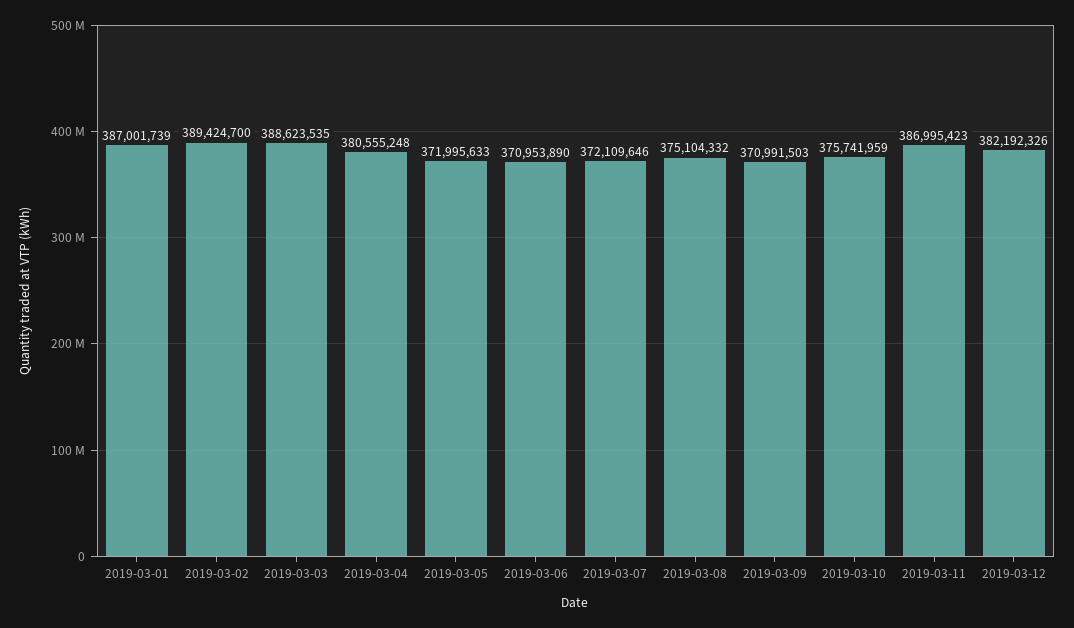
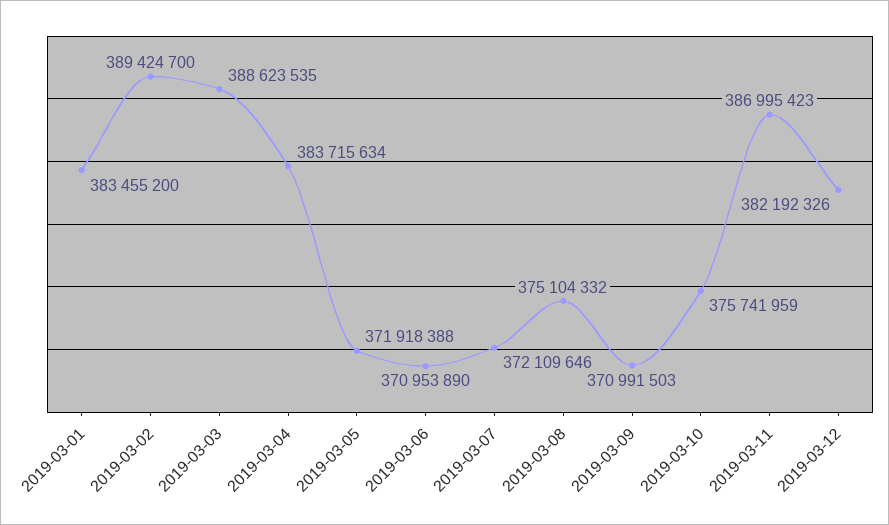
2019-03-01: 387001739 -> 383455200
2019-03-04: 380555248 -> 383715634
2019-03-05: 371995633 -> 371918388

